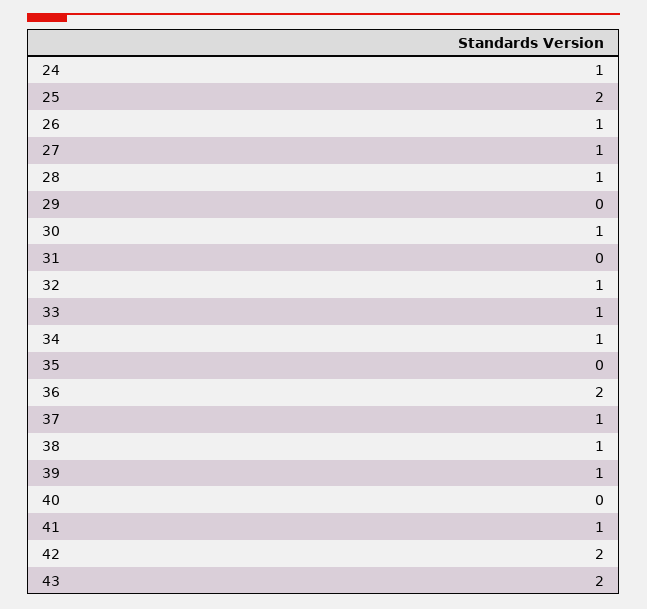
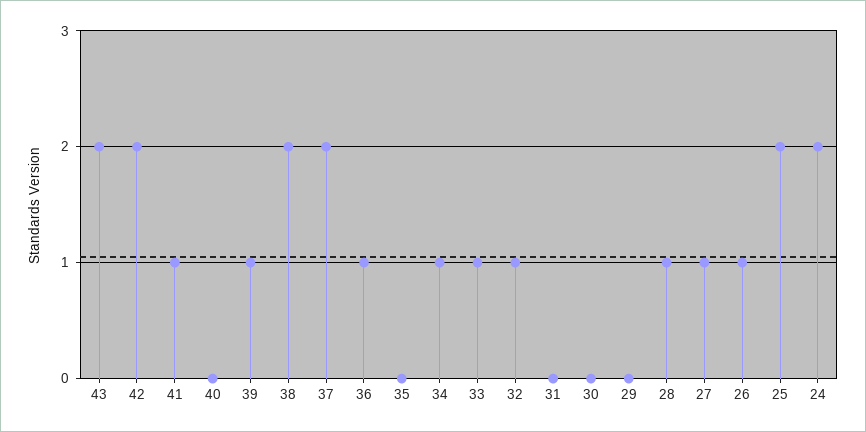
24: 1 -> 2
30: 1 -> 0
36: 2 -> 1
37: 1 -> 2
38: 1 -> 2

